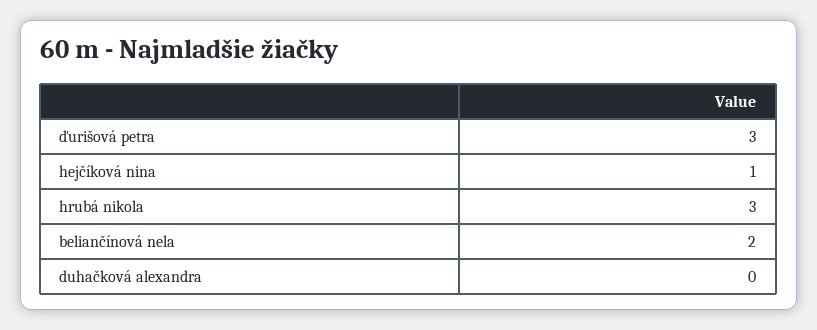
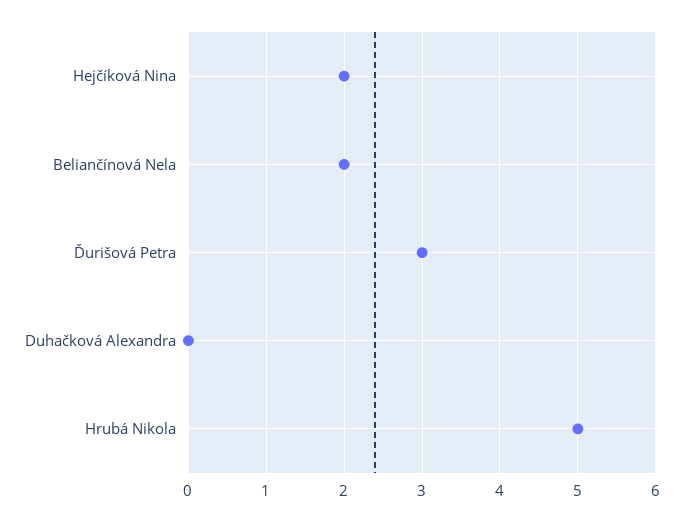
hejčíková nina: 1 -> 2
hrubá nikola: 3 -> 5

